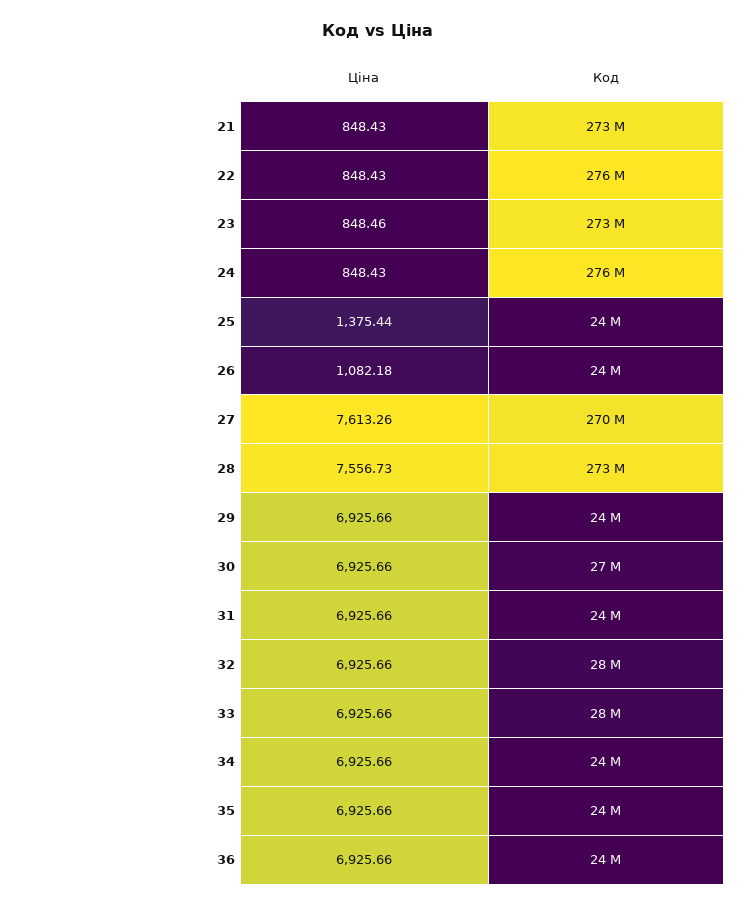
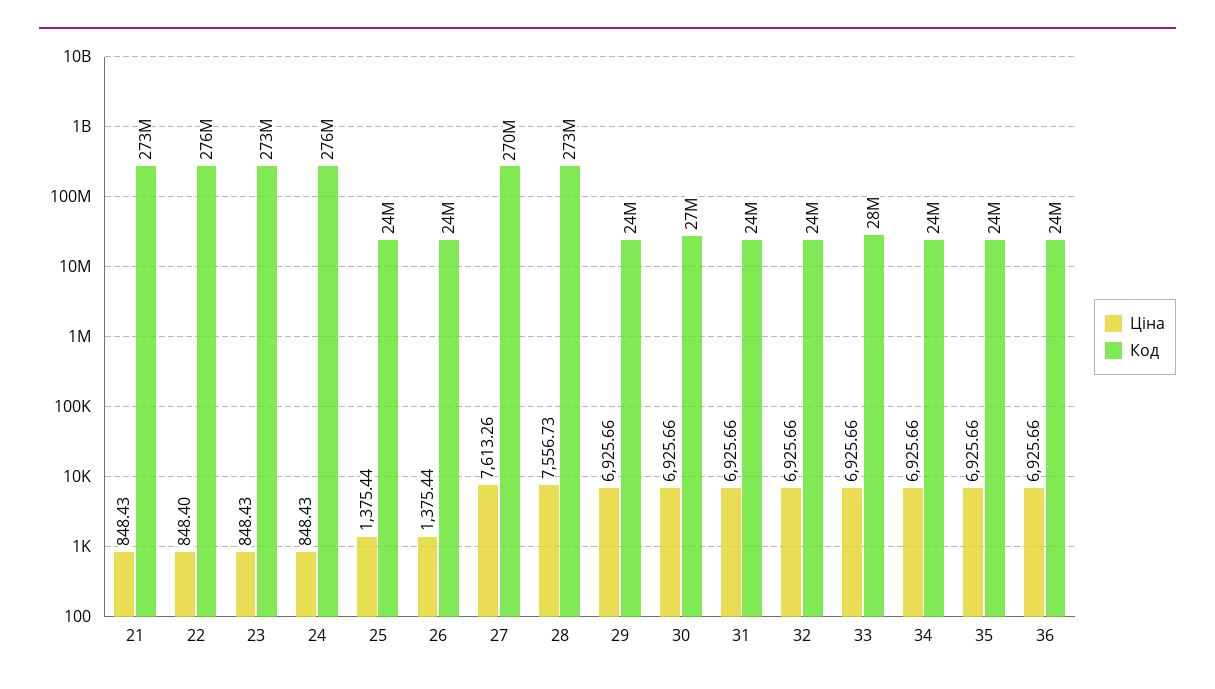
Ціна, 22: 848.43 -> 848.4
Ціна, 23: 848.46 -> 848.43
Ціна, 26: 1082.18 -> 1375.44
Код, 32: 28000000 -> 24000000

